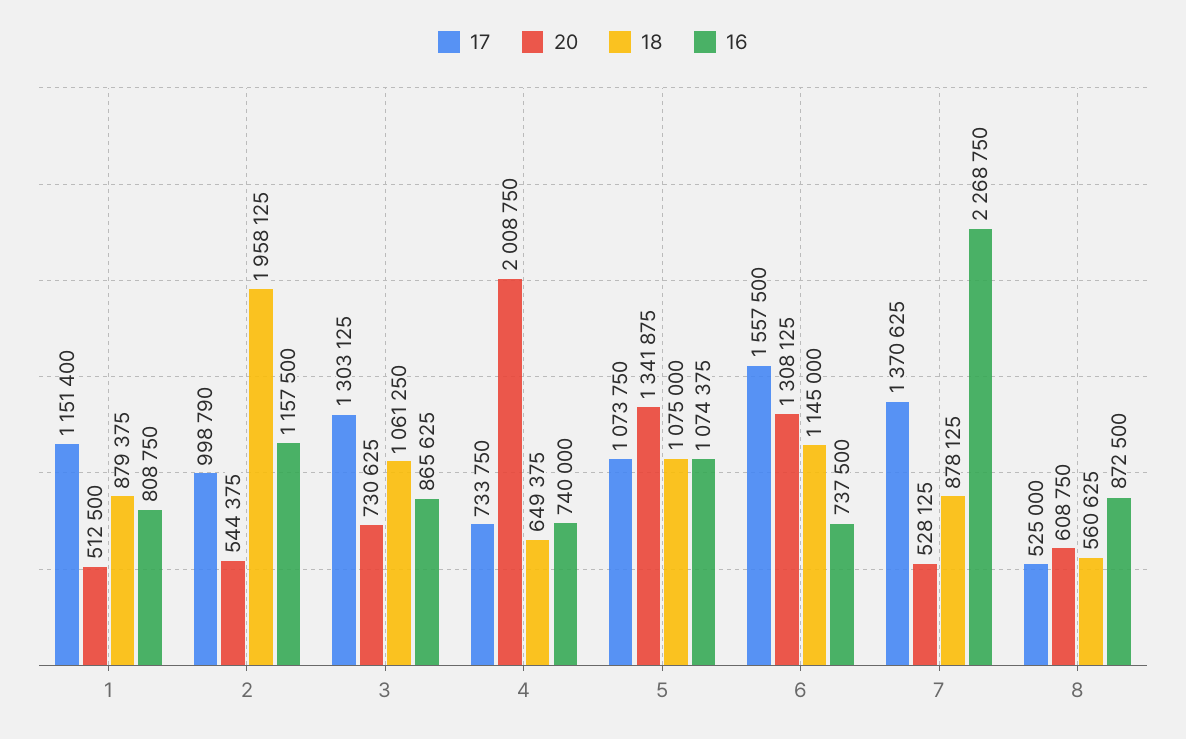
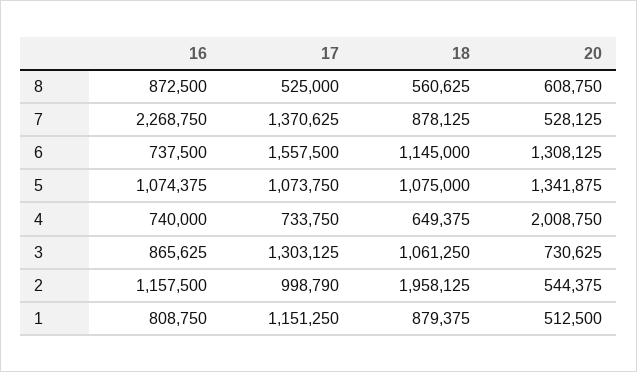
17, 1: 1151400 -> 1151250

